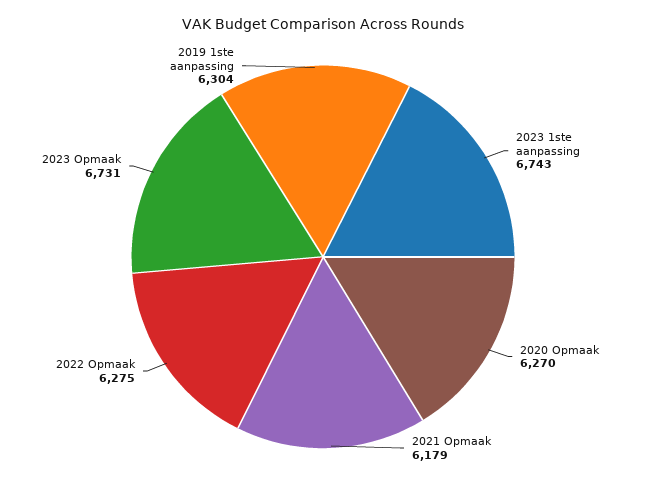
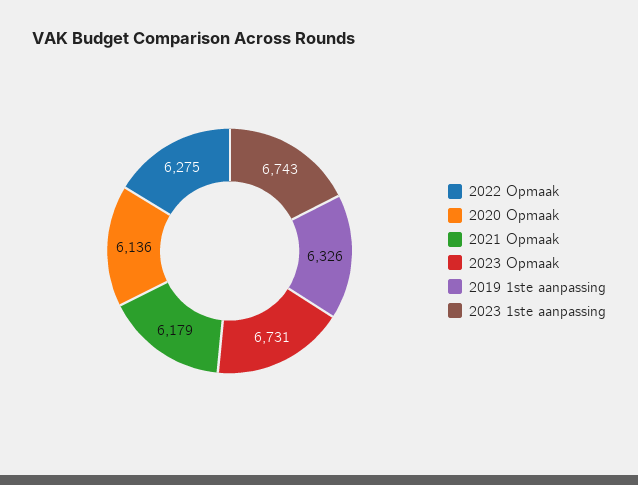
2020 Opmaak: 6270 -> 6136
2019 1ste aanpassing: 6304 -> 6326

